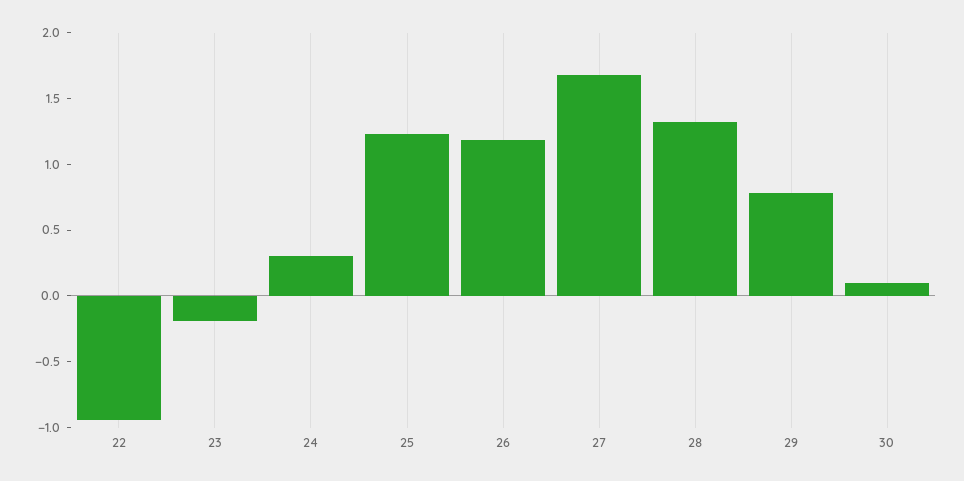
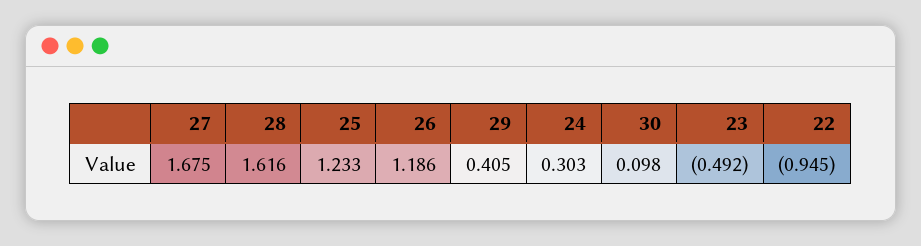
23: -0.2 -> -0.492
28: 1.3 -> 1.616
29: 0.8 -> 0.405

